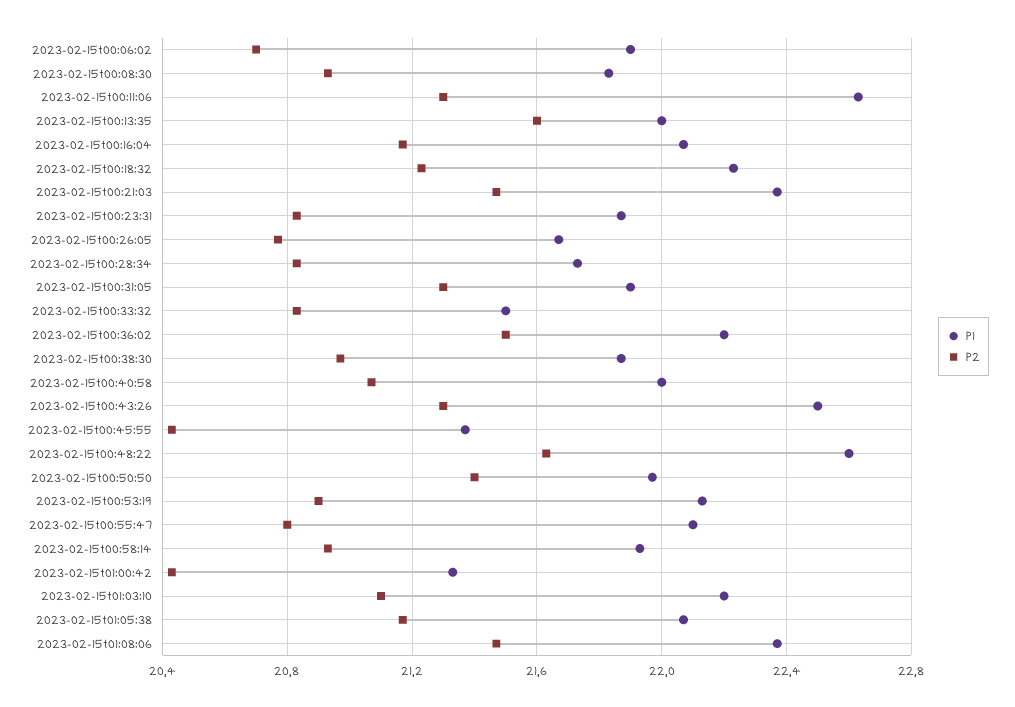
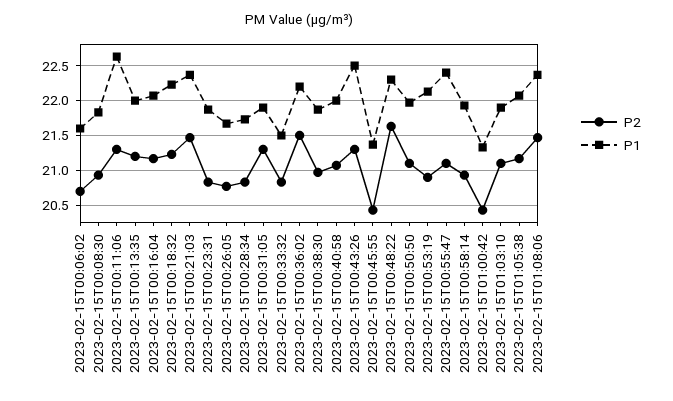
P1, 2023-02-15t00:06:02: 21.9 -> 21.6
P2, 2023-02-15t00:13:35: 21.6 -> 21.2
P1, 2023-02-15t00:48:22: 22.6 -> 22.3
P2, 2023-02-15t00:50:50: 21.4 -> 21.1
P1, 2023-02-15t00:55:47: 22.1 -> 22.4
P2, 2023-02-15t00:55:47: 20.8 -> 21.1
P1, 2023-02-15t01:03:10: 22.2 -> 21.9

